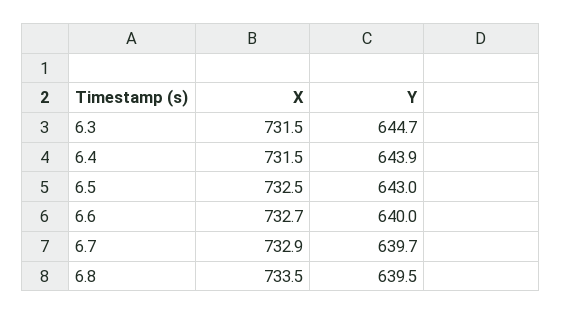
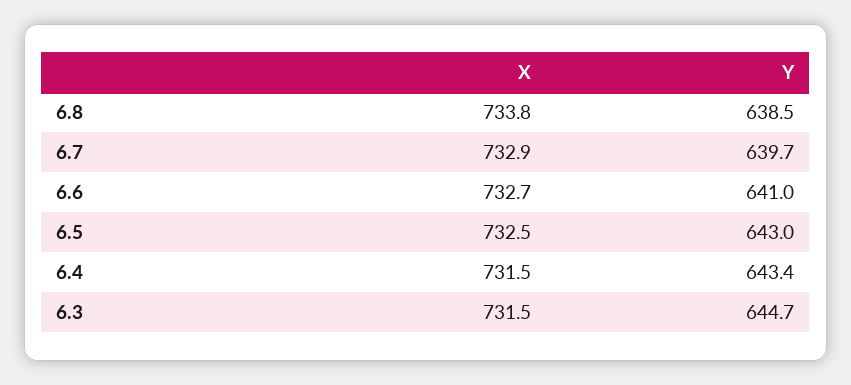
Y, 6.4: 643.9 -> 643.4
Y, 6.6: 640 -> 641
X, 6.8: 733.5 -> 733.8
Y, 6.8: 639.5 -> 638.5

